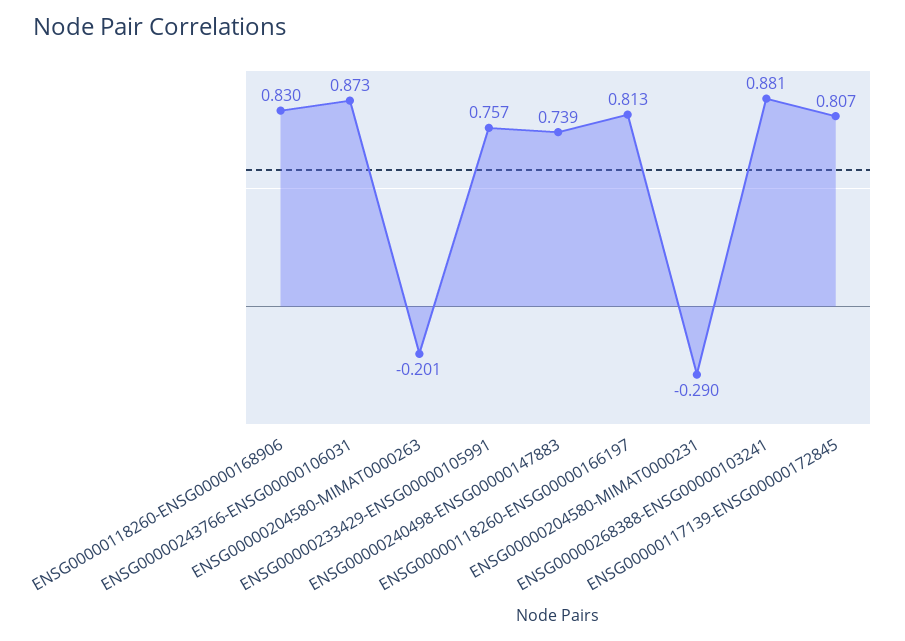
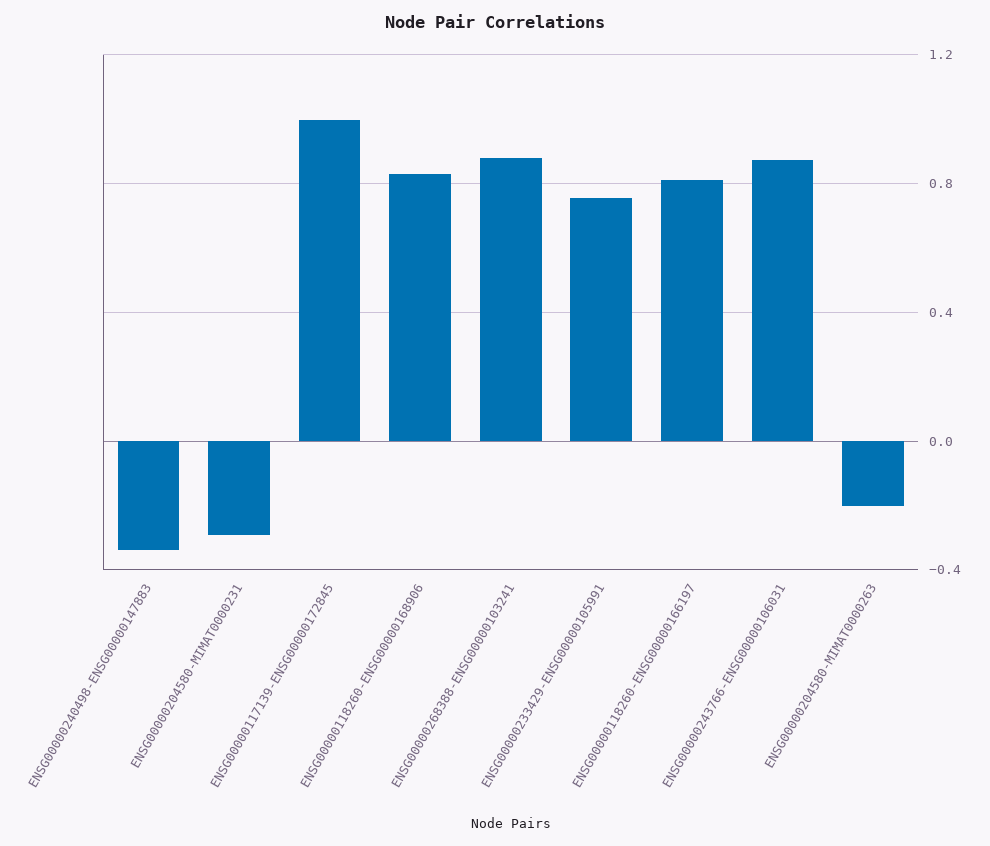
ENSG00000240498-ENSG00000147883: 0.739 -> -0.35
ENSG00000117139-ENSG00000172845: 0.807 -> 1

